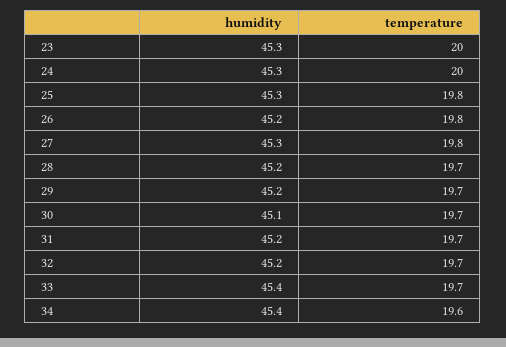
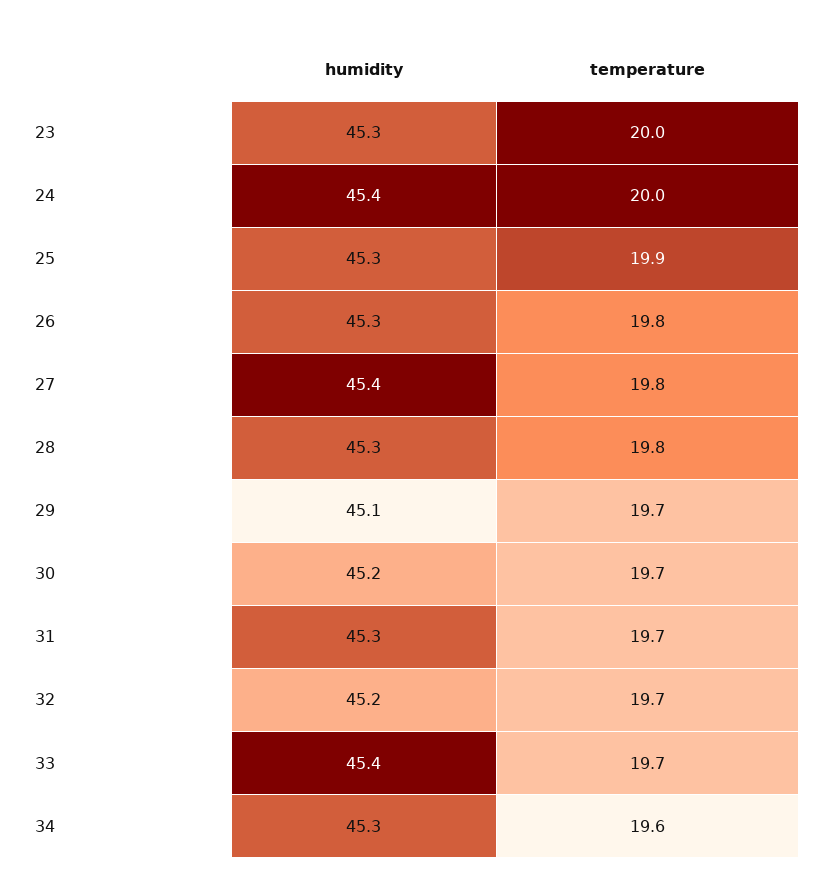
humidity, 24: 45.3 -> 45.4
temperature, 25: 19.8 -> 19.9
humidity, 26: 45.2 -> 45.3
humidity, 27: 45.3 -> 45.4
humidity, 28: 45.2 -> 45.3
temperature, 28: 19.7 -> 19.8
humidity, 29: 45.2 -> 45.1
humidity, 30: 45.1 -> 45.2
humidity, 31: 45.2 -> 45.3
humidity, 34: 45.4 -> 45.3

